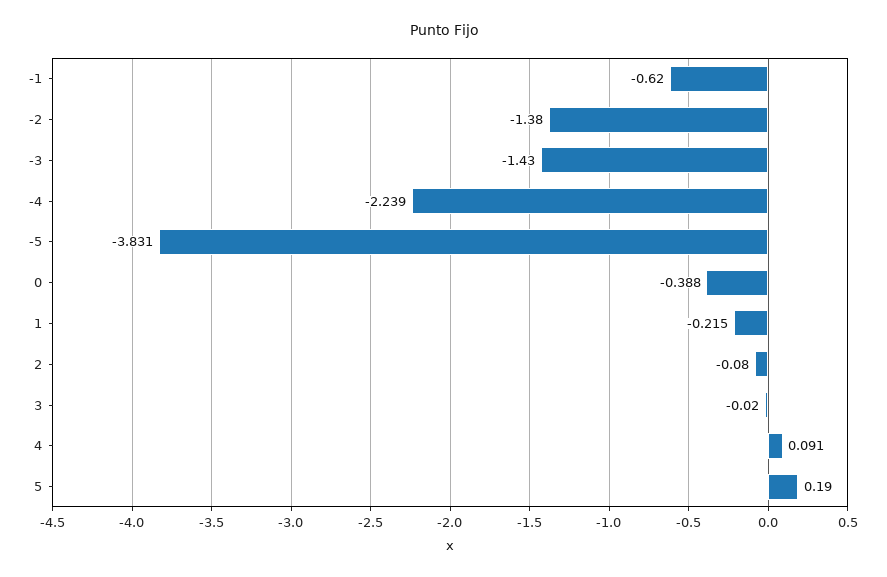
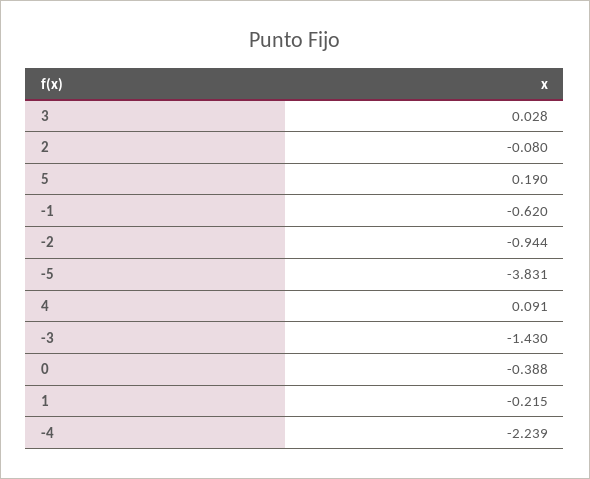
-2: -1.38 -> -0.944
3: -0.02 -> 0.028

